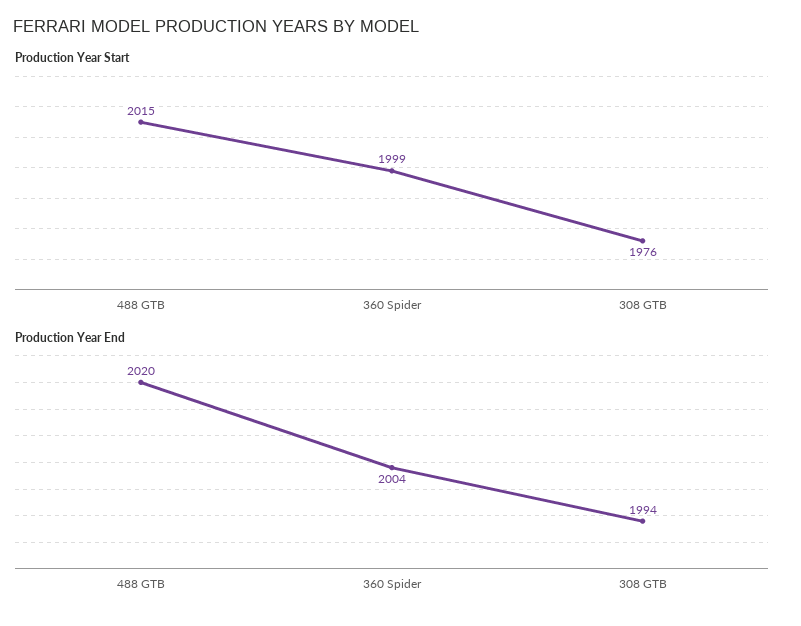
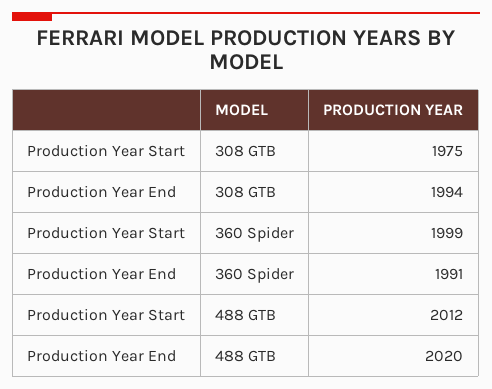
Production Year Start, 488 GTB: 2015 -> 2012
Production Year Start, 308 GTB: 1976 -> 1975
Production Year End, 360 Spider: 2004 -> 1991

